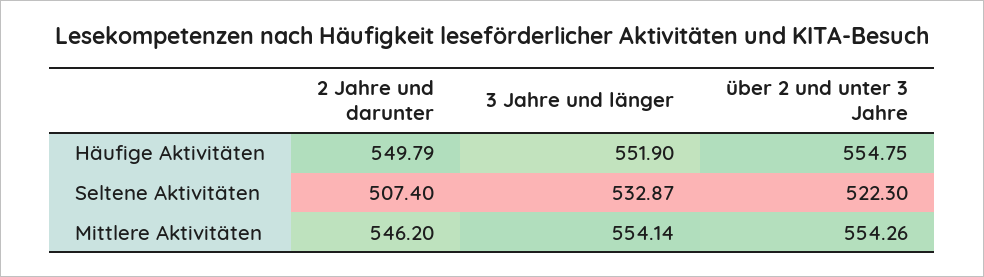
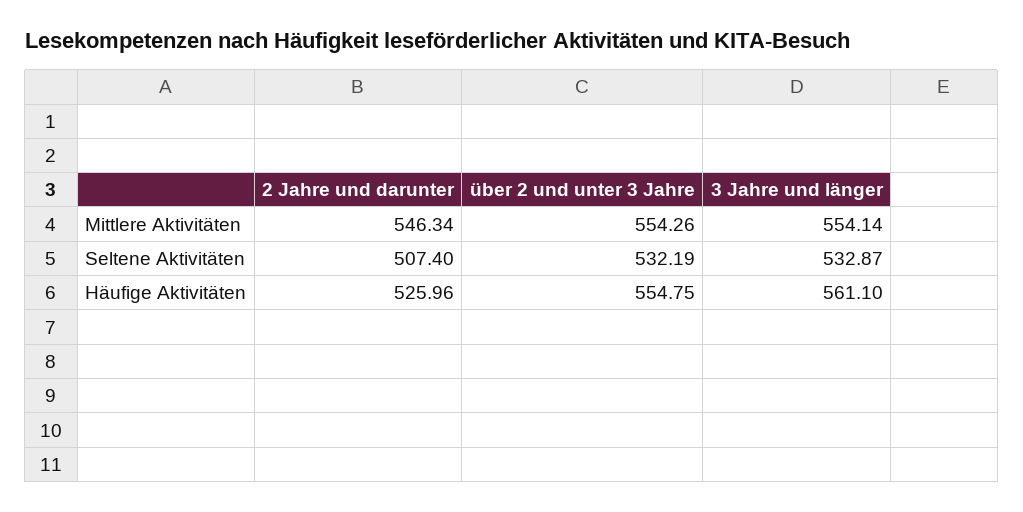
2 Jahre und darunter, Häufige Aktivitäten: 549.79 -> 525.96
3 Jahre und länger, Häufige Aktivitäten: 551.9 -> 561.1
über 2 und unter 3 Jahre, Seltene Aktivitäten: 522.3 -> 532.19
2 Jahre und darunter, Mittlere Aktivitäten: 546.2 -> 546.34

